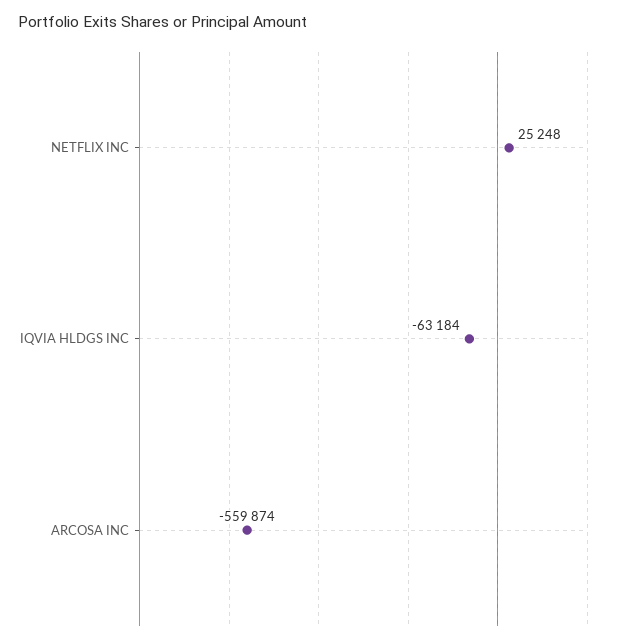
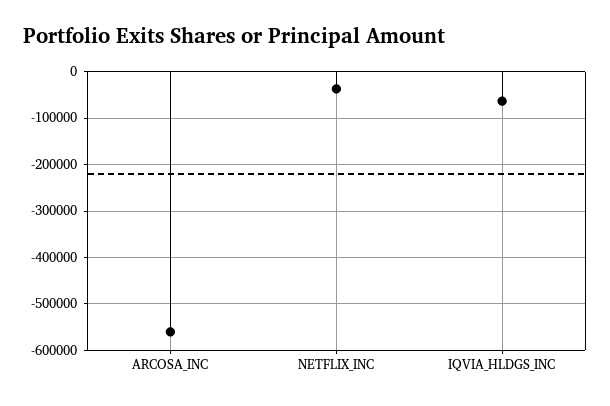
NETFLIX INC: 25248 -> -40000

